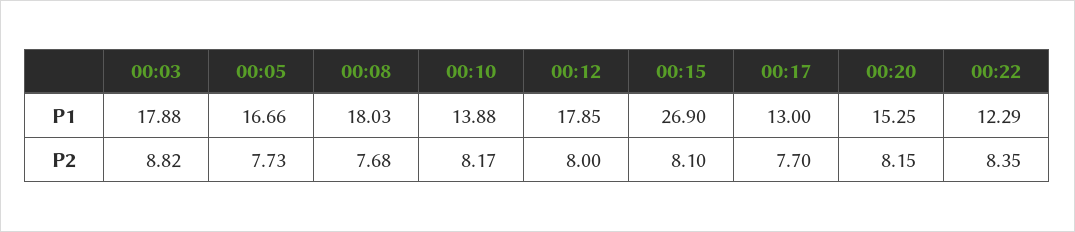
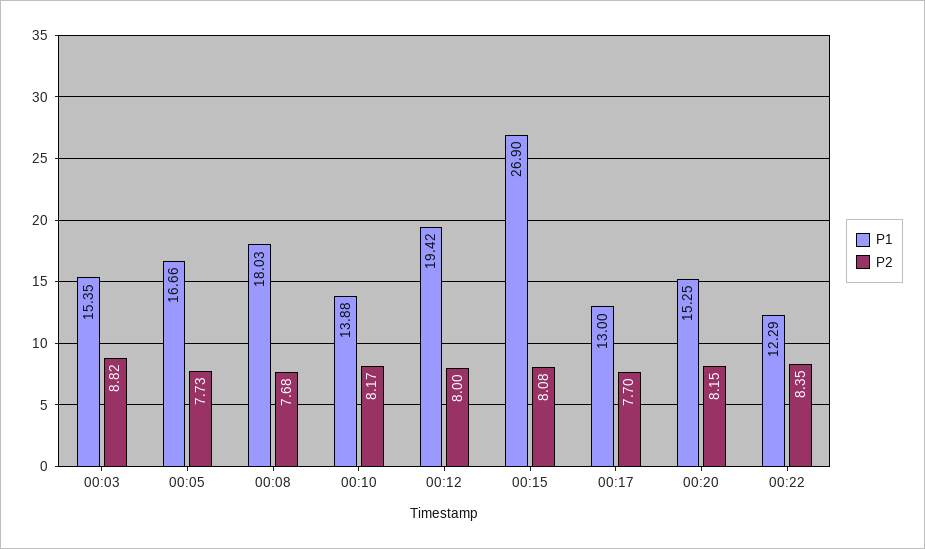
P1, 00:03: 17.88 -> 15.35
P1, 00:12: 17.85 -> 19.42
P2, 00:15: 8.1 -> 8.08

